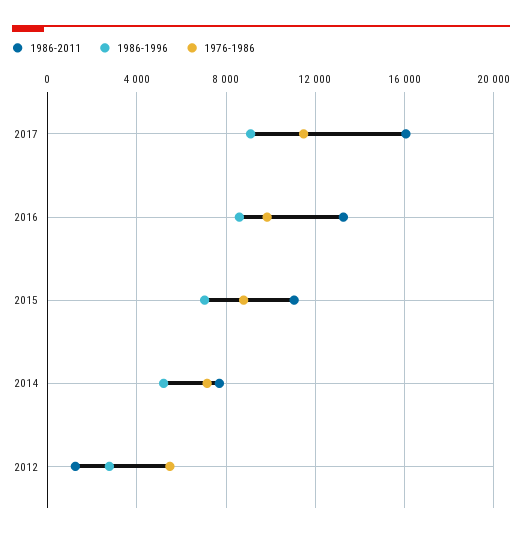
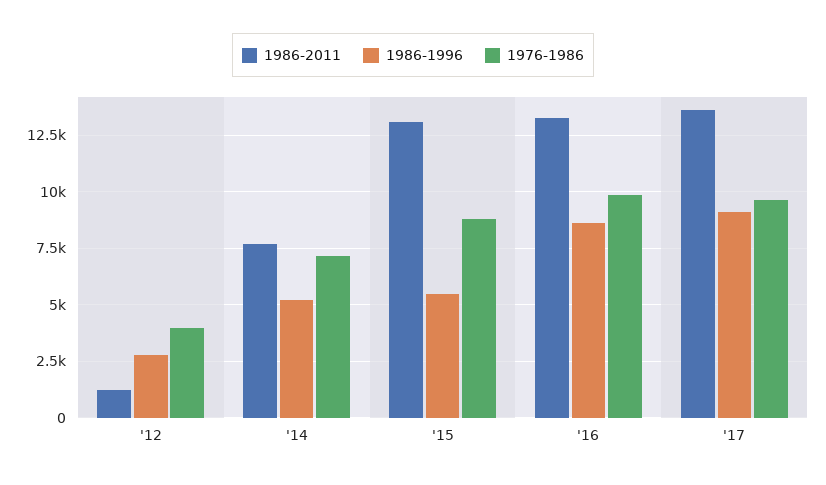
1986-2011, 2017: 16000 -> 13500
1976-1986, 2017: 11500 -> 9500
1986-2011, 2015: 11000 -> 13000
1986-1996, 2015: 7000 -> 5500
1976-1986, 2012: 5500 -> 4000

